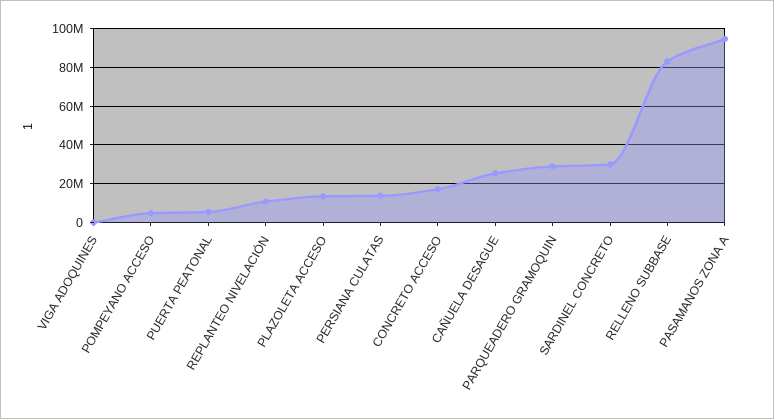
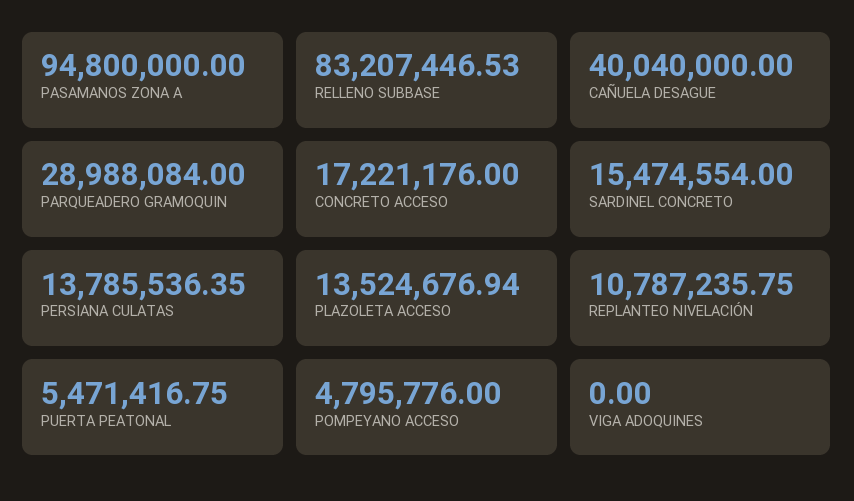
CAÑUELA DESAGUE: 25000000 -> 40040000
SARDINEL CONCRETO: 30000000 -> 15474554

